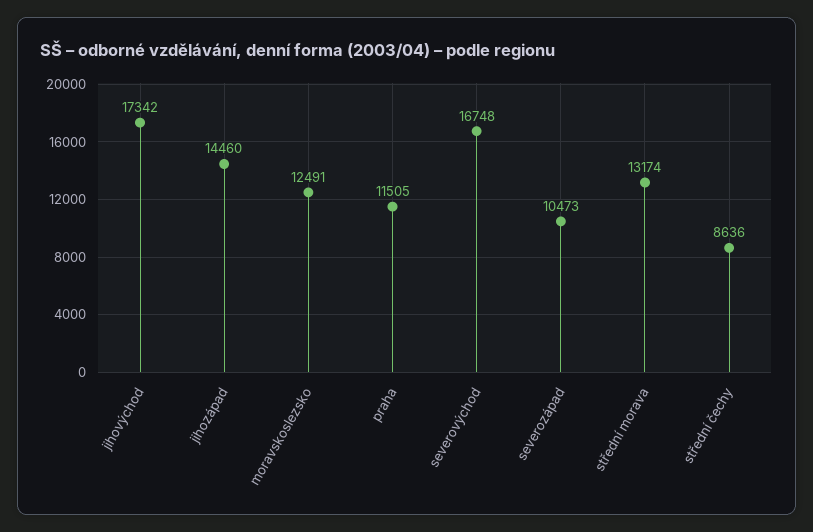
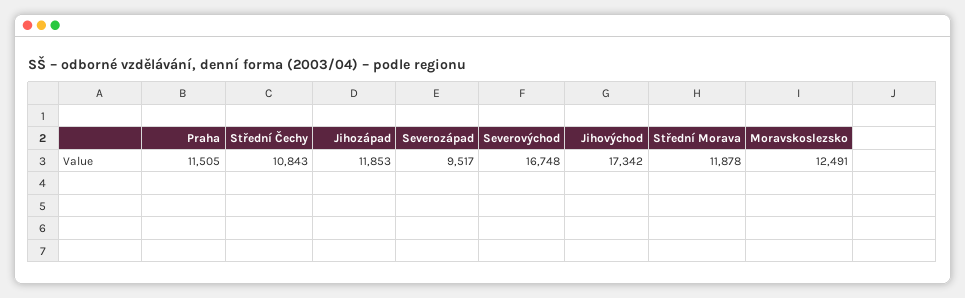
jihozápad: 14460 -> 11853
severozápad: 10473 -> 9517
střední morava: 13174 -> 11878
střední čechy: 8636 -> 10843

